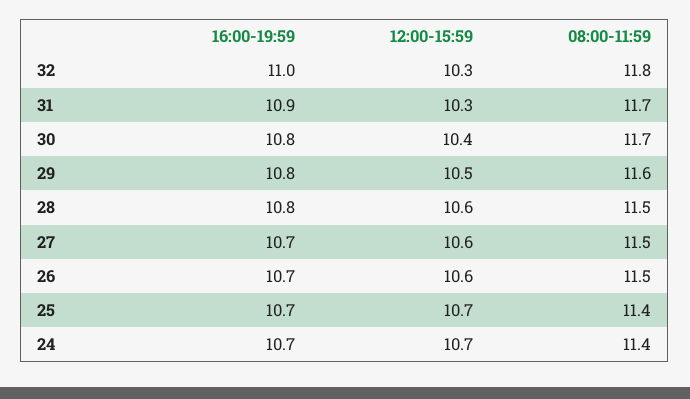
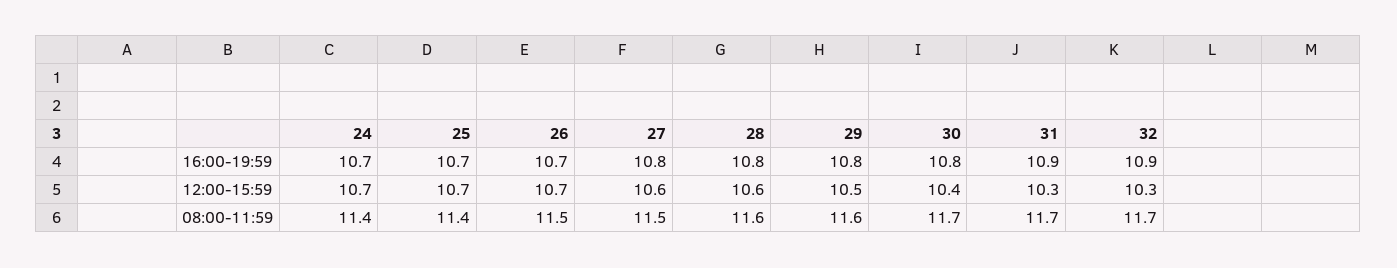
16:00-19:59, 32: 11 -> 10.9
08:00-11:59, 32: 11.8 -> 11.7
08:00-11:59, 28: 11.5 -> 11.6
16:00-19:59, 27: 10.7 -> 10.8
12:00-15:59, 26: 10.6 -> 10.7

